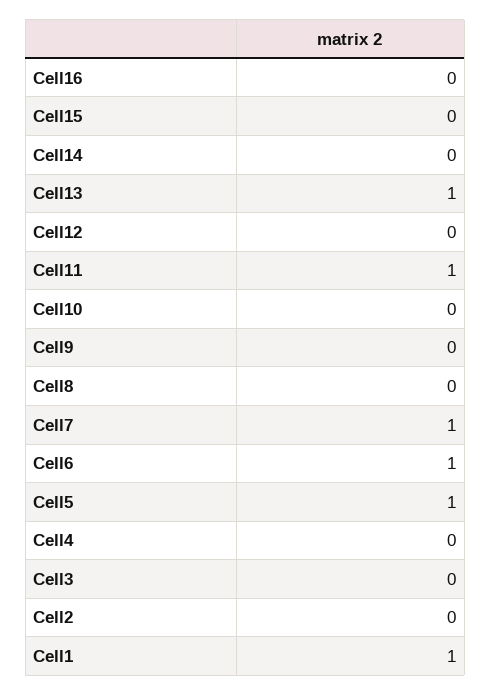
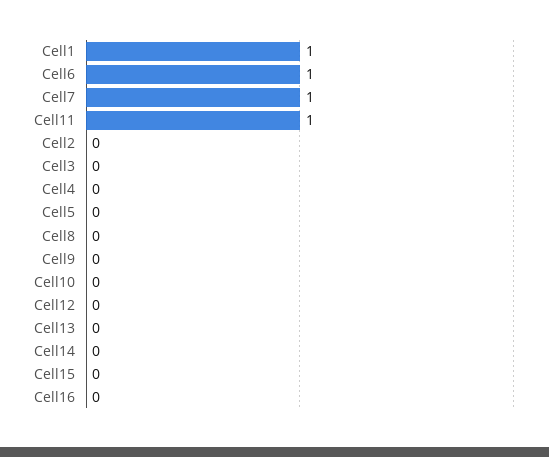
Cell13: 1 -> 0
Cell5: 1 -> 0

